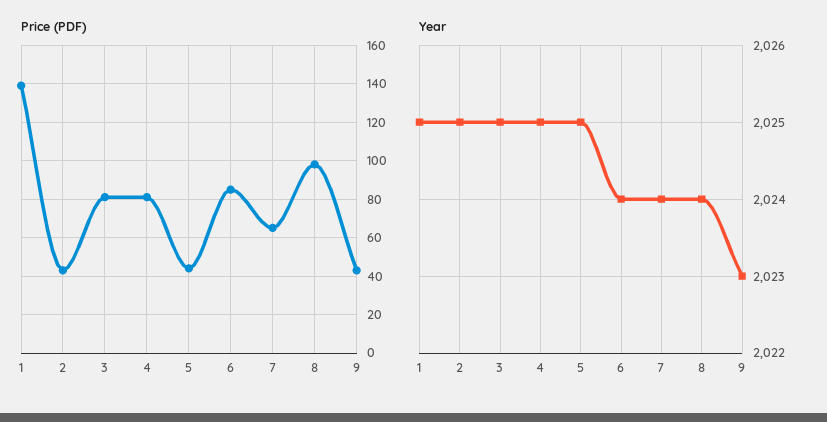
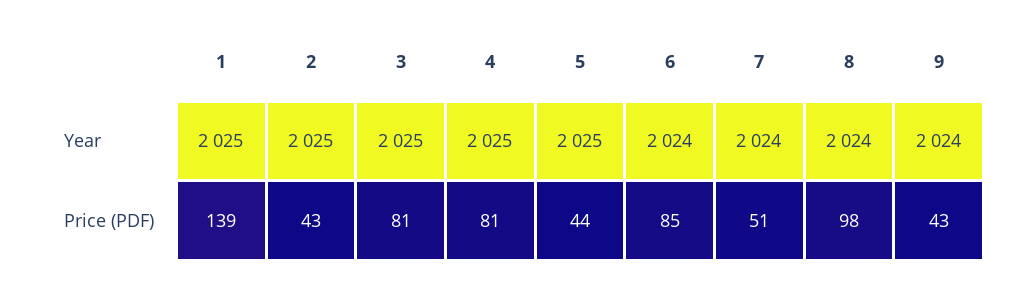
Price (PDF), 7: 65 -> 51
Year, 9: 2023 -> 2024

